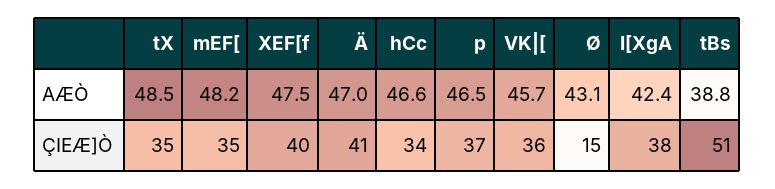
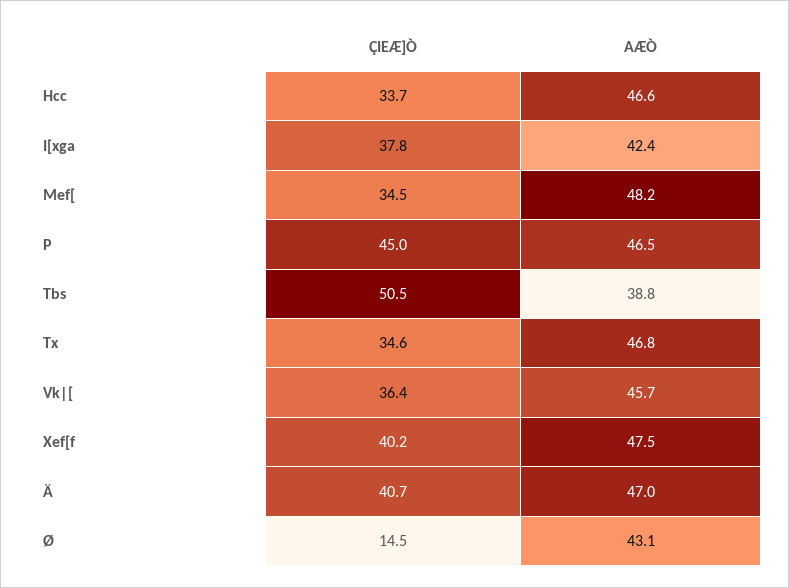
tX, AÆÒ: 48.5 -> 46.8
p, ÇIEÆ]Ò: 37 -> 45

